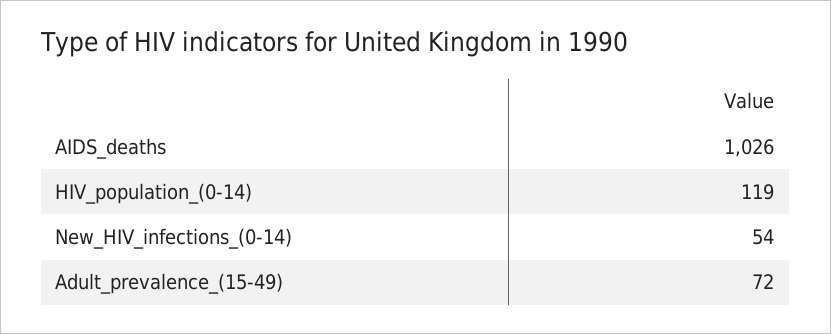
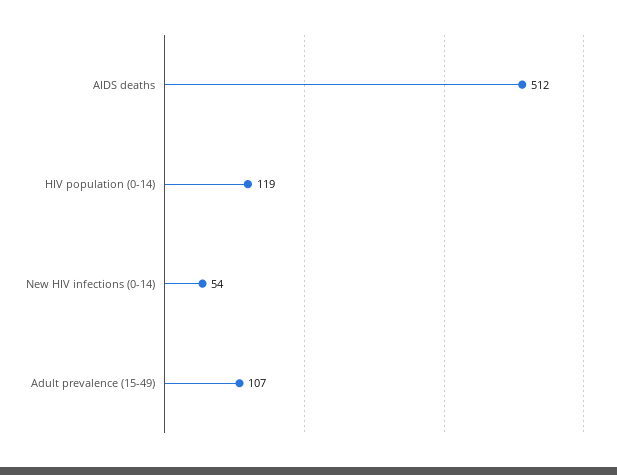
AIDS_deaths: 1026 -> 512
Adult_prevalence_(15-49): 72 -> 107

